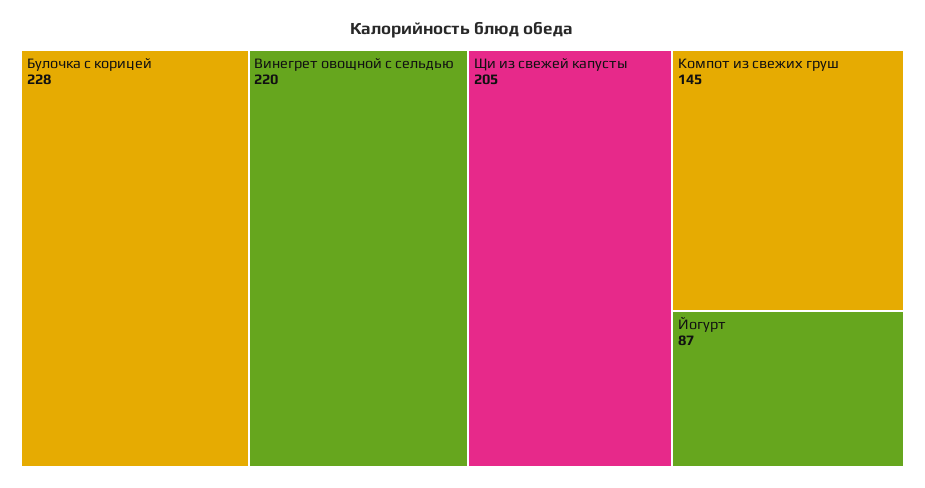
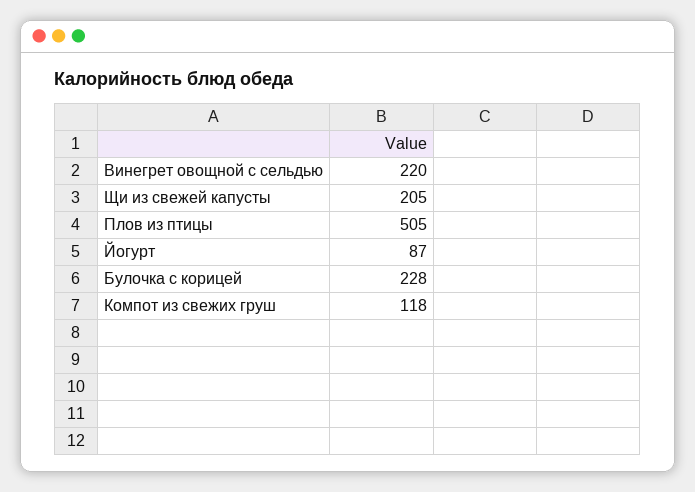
Компот из свежих груш: 145 -> 118
Плов из птицы: none -> 505

